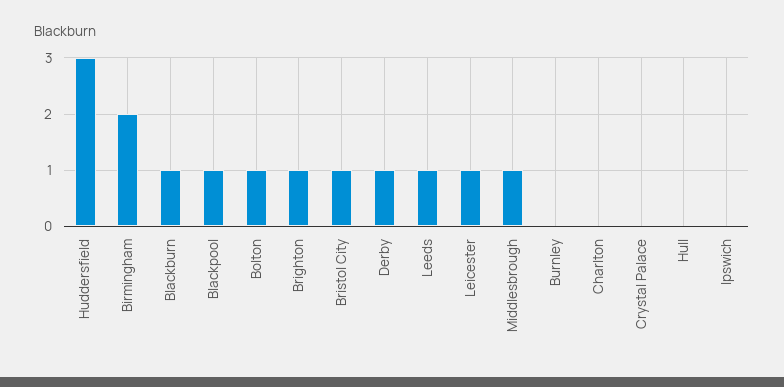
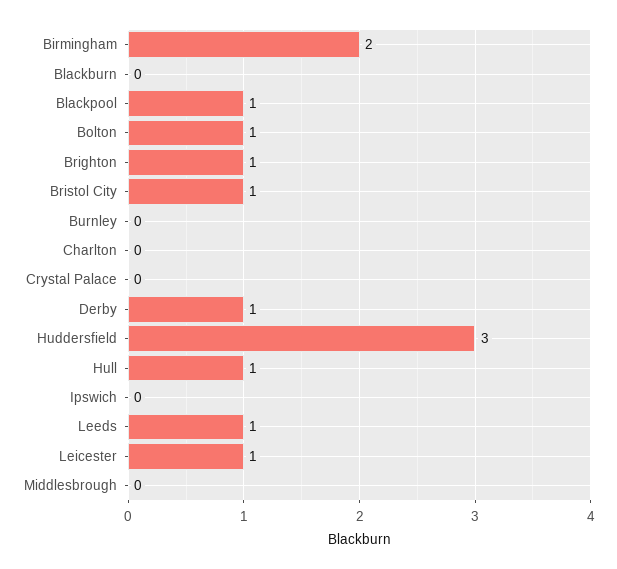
Blackburn: 1 -> 0
Middlesbrough: 1 -> 0
Hull: 0 -> 1

